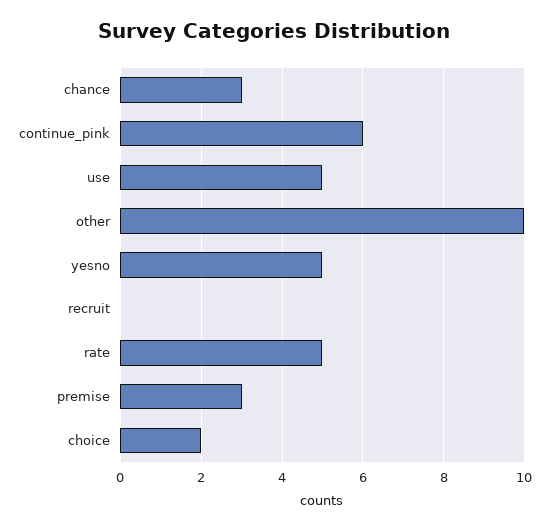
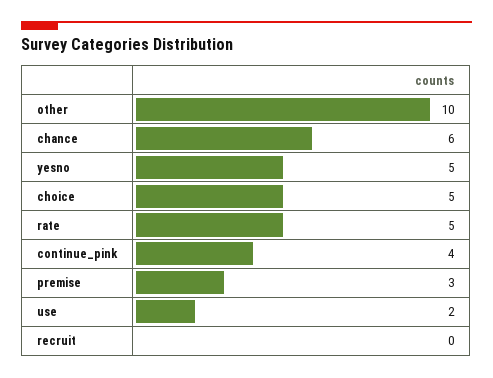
chance: 3 -> 6
continue_pink: 6 -> 4
use: 5 -> 2
choice: 2 -> 5

